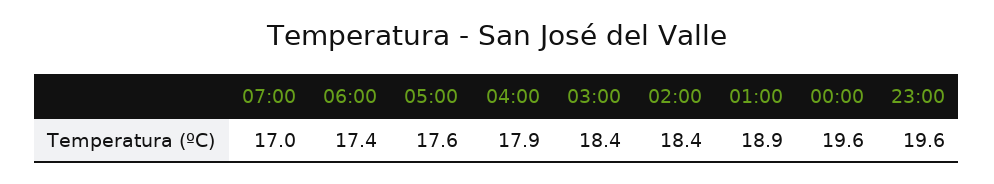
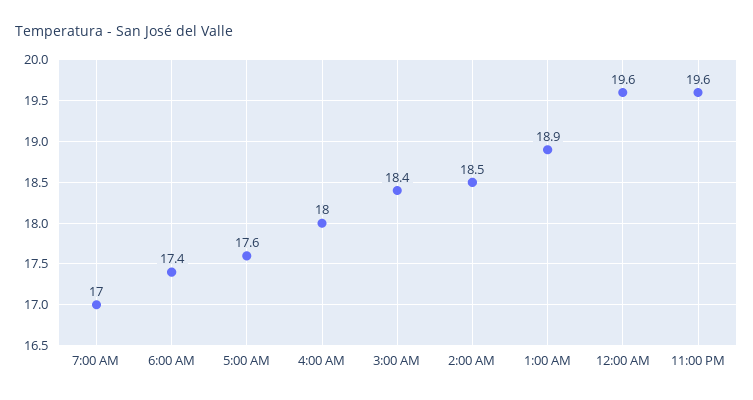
04:00: 17.9 -> 18
02:00: 18.4 -> 18.5

